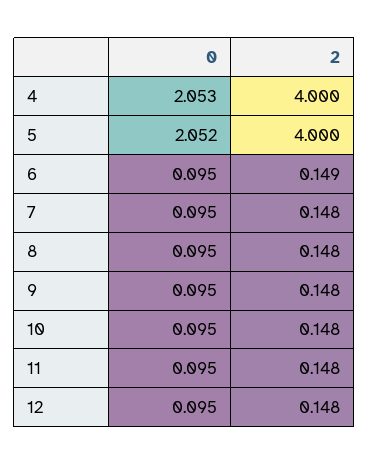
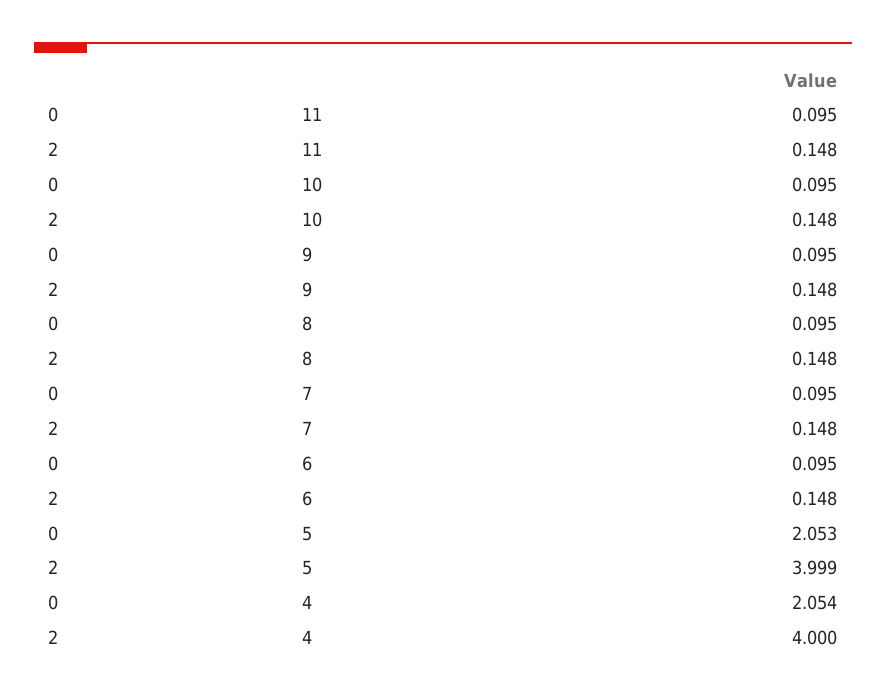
0, 4: 2.053 -> 2.054
0, 5: 2.052 -> 2.053
2, 5: 4 -> 3.999
2, 6: 0.149 -> 0.148
0, 12: 0.095 -> none
2, 12: 0.148 -> none

